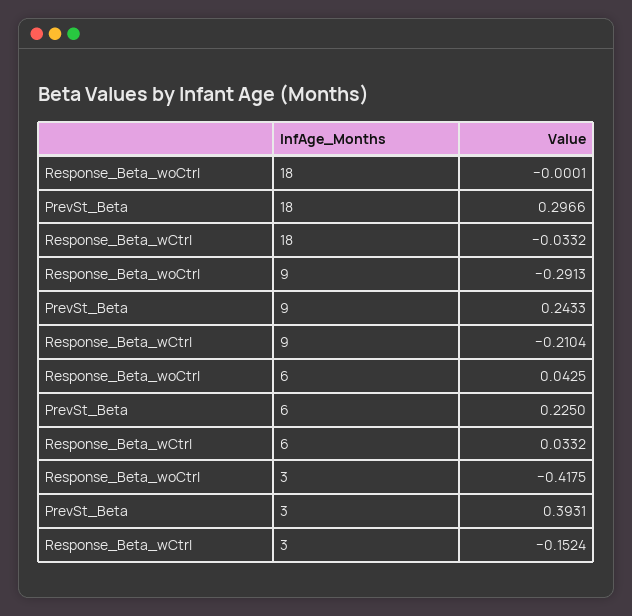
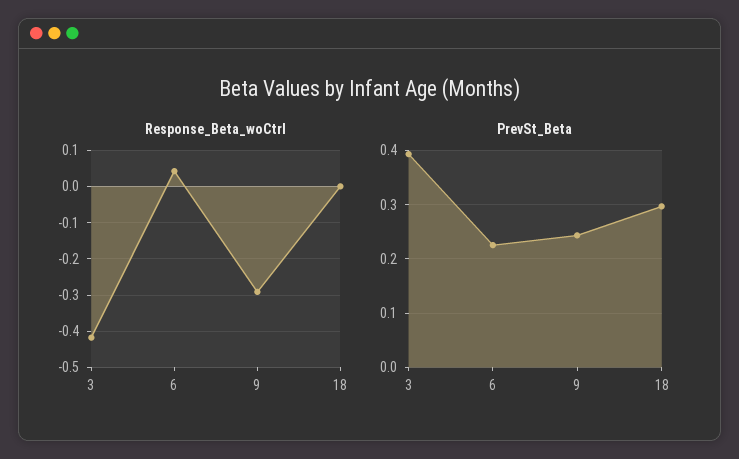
Response_Beta_wCtrl, 18: -0.0332 -> none
Response_Beta_wCtrl, 9: -0.2104 -> none
Response_Beta_wCtrl, 6: 0.0332 -> none
Response_Beta_wCtrl, 3: -0.1524 -> none

